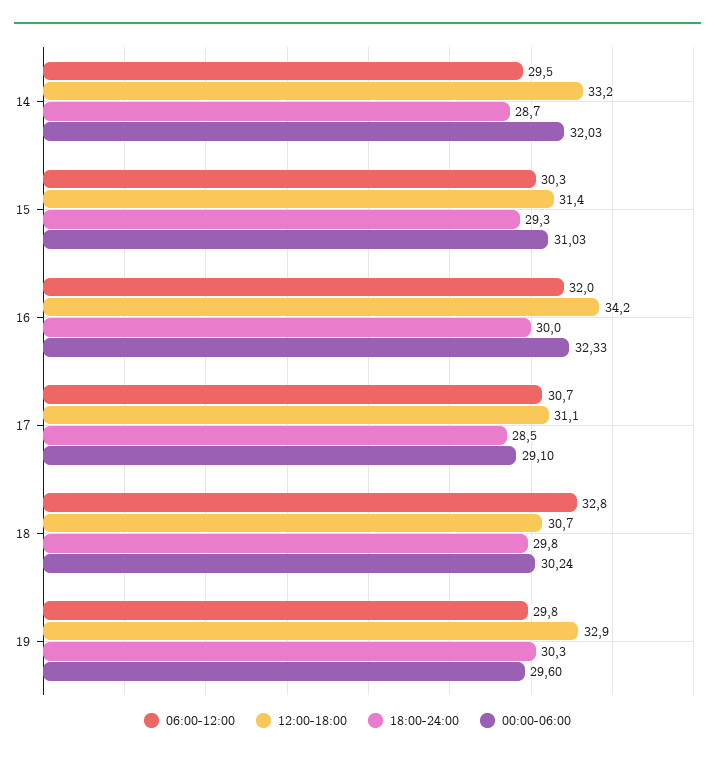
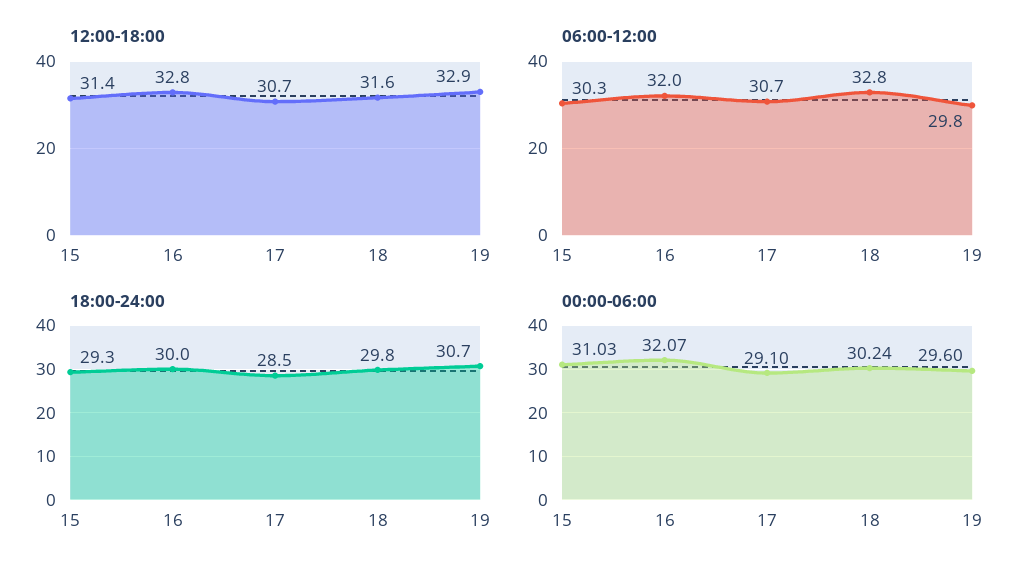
06:00-12:00, 14: 29.5 -> none
12:00-18:00, 14: 33.2 -> none
18:00-24:00, 14: 28.7 -> none
00:00-06:00, 14: 32.03 -> none
12:00-18:00, 16: 34.2 -> 32.8
00:00-06:00, 16: 32.33 -> 32.07
12:00-18:00, 17: 31.1 -> 30.7
12:00-18:00, 18: 30.7 -> 31.6
18:00-24:00, 19: 30.3 -> 30.7

